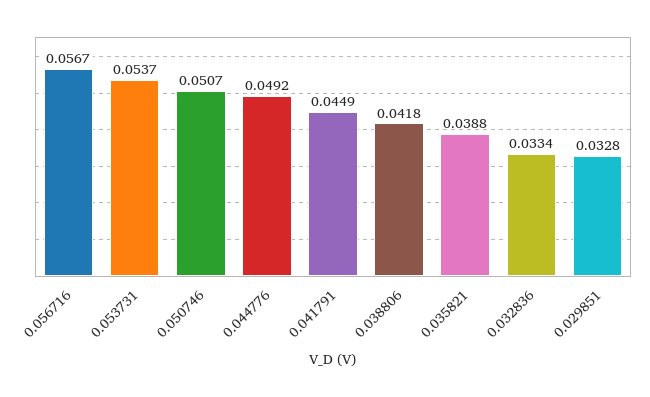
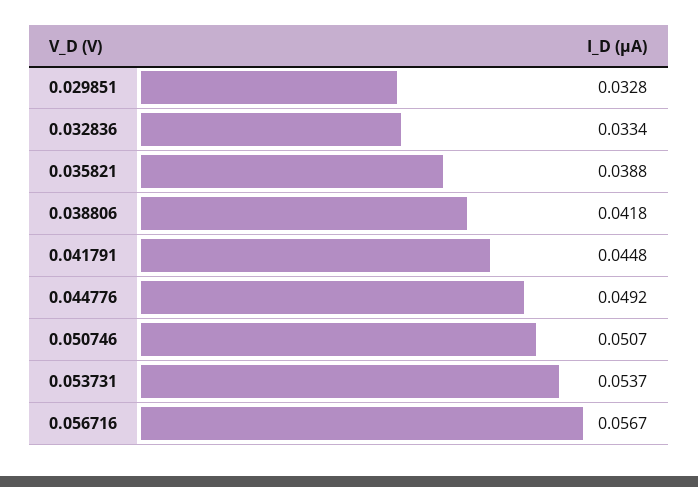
0.041791: 0.0449 -> 0.0448

